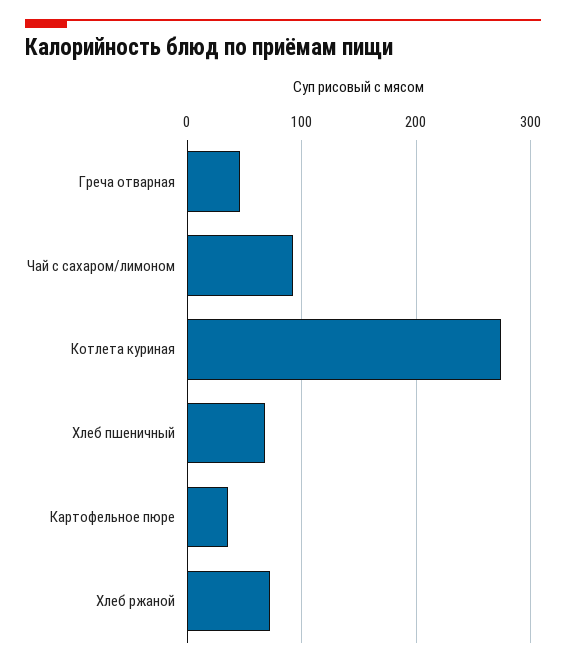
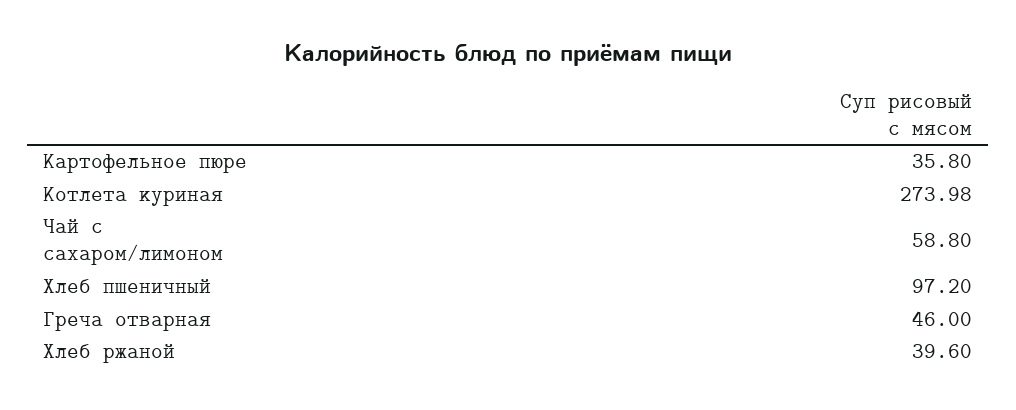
Чай с сахаром/лимоном: 90 -> 58.8
Хлеб пшеничный: 70 -> 97.2
Хлеб ржаной: 70 -> 39.6

